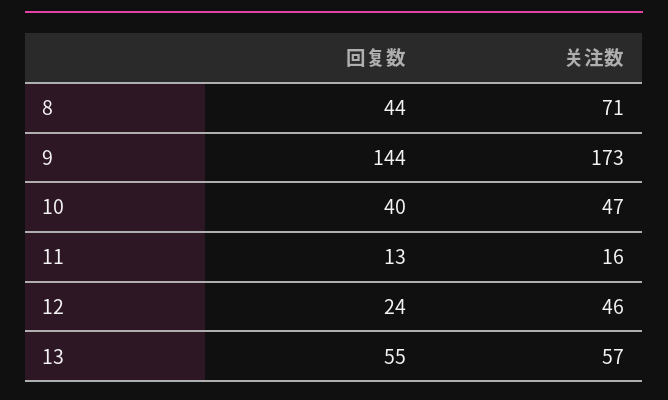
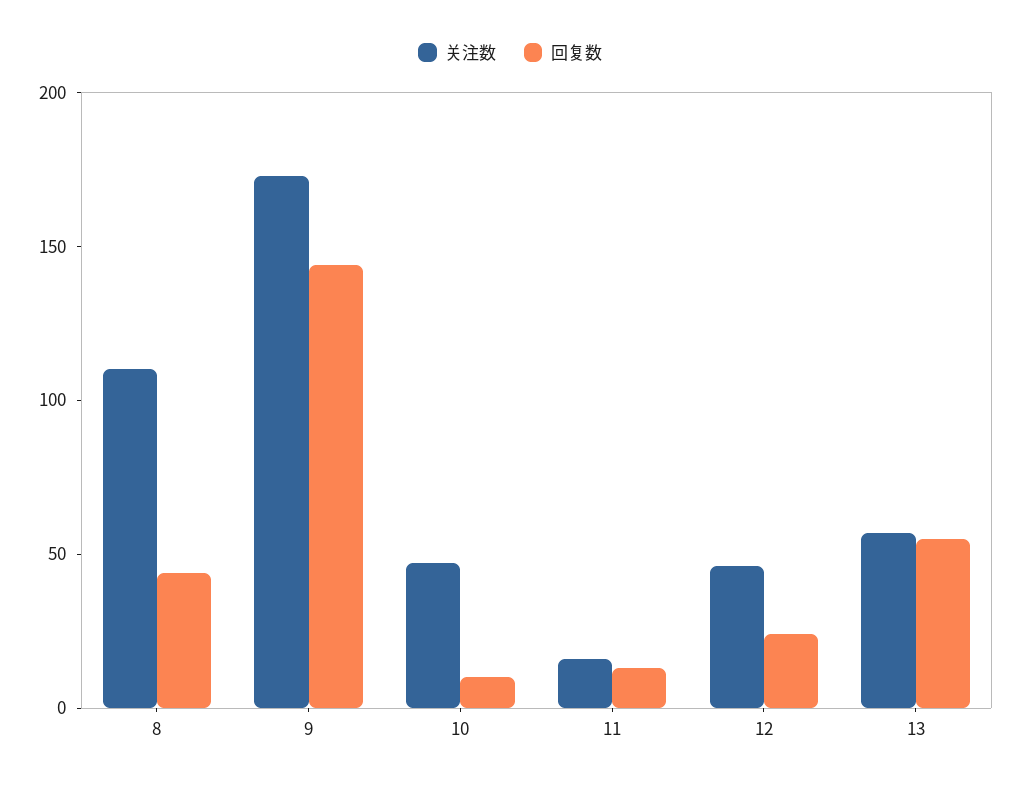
关注数, 8: 71 -> 110
回复数, 10: 40 -> 10

